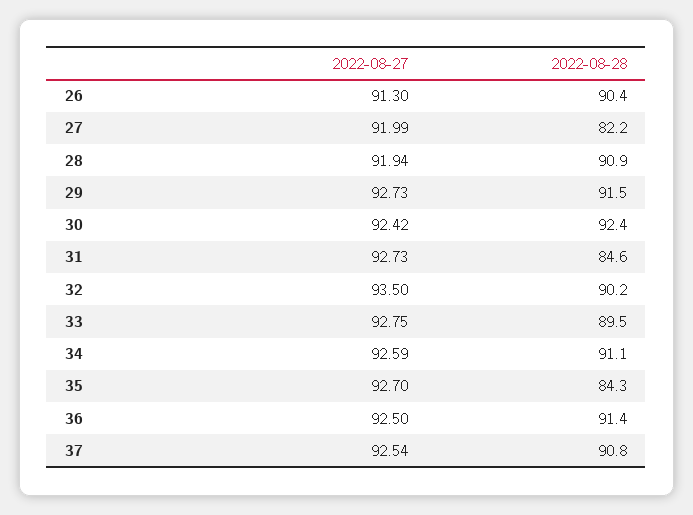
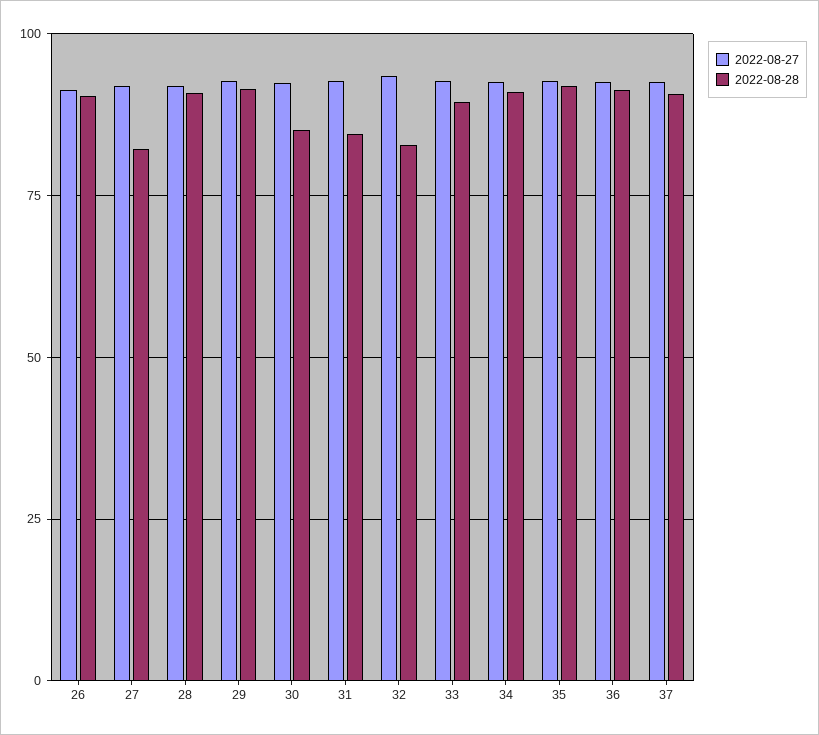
2022-08-28, 30: 92.4 -> 85
2022-08-28, 32: 90.2 -> 82.5
2022-08-28, 35: 84.3 -> 92.5

